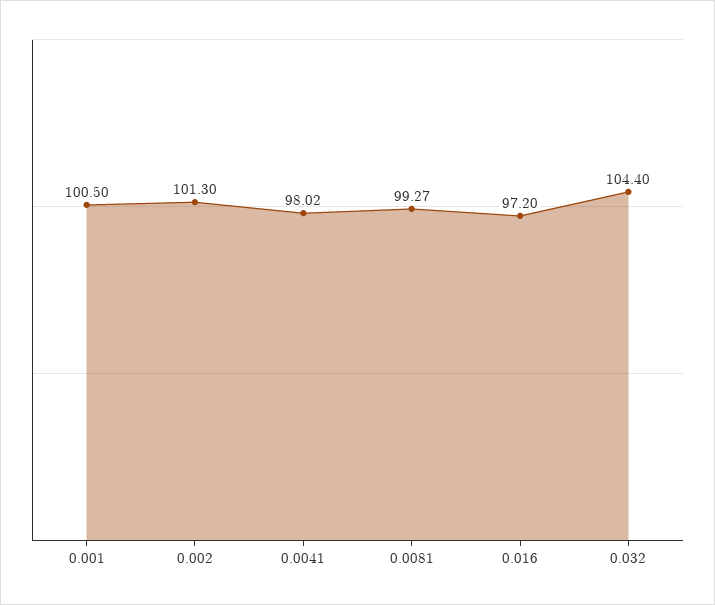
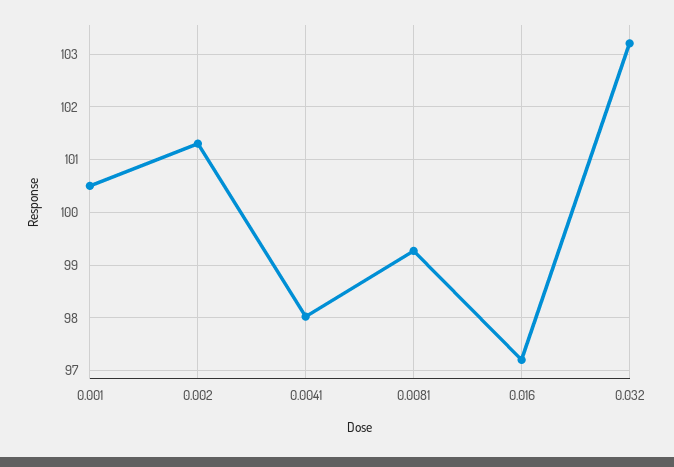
0.032: 104.4 -> 103.2

